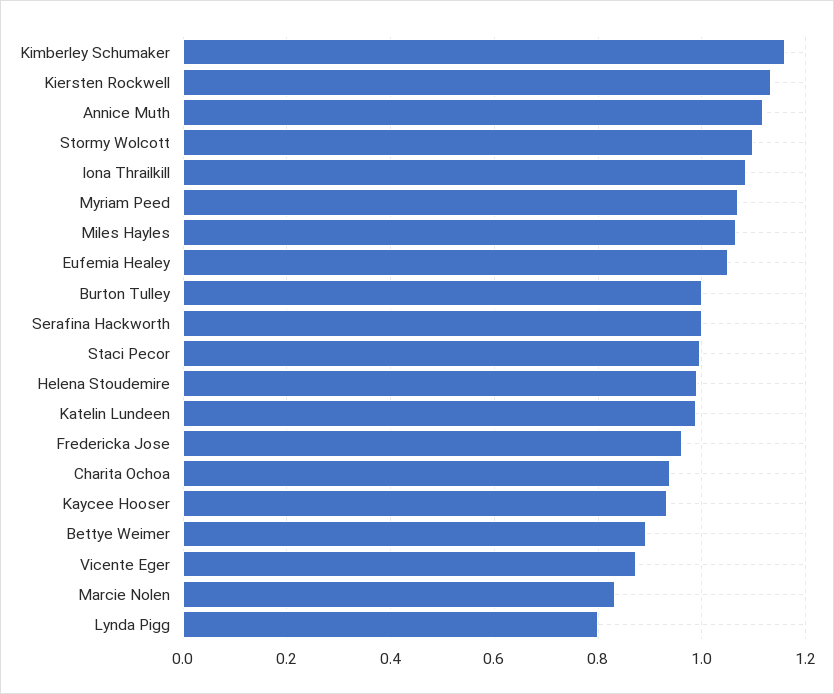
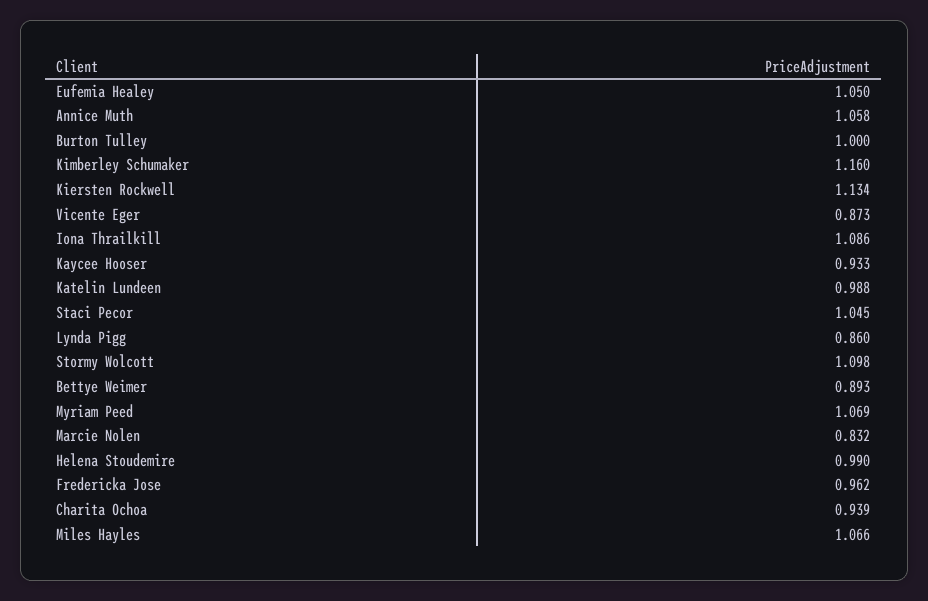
Annice Muth: 1.12 -> 1.058
Serafina Hackworth: 1 -> none
Staci Pecor: 1 -> 1.045
Lynda Pigg: 0.8 -> 0.86

